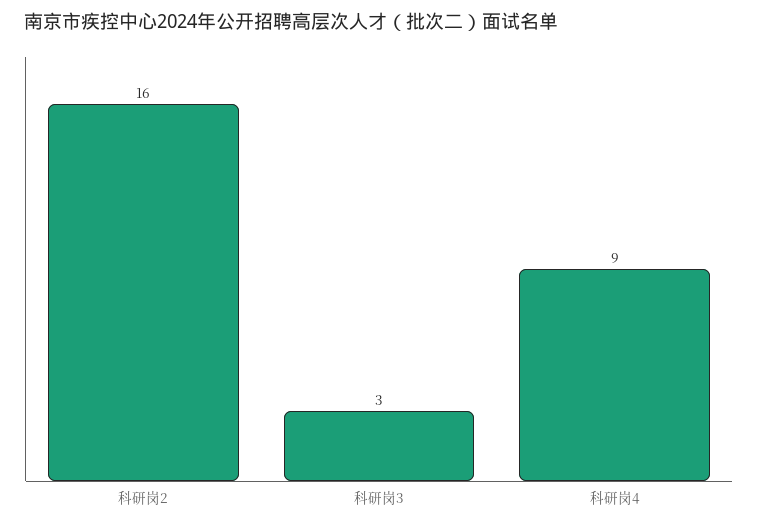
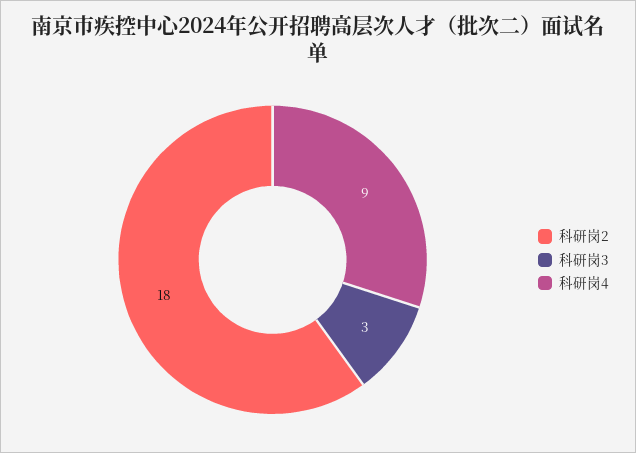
科研岗2: 16 -> 18

